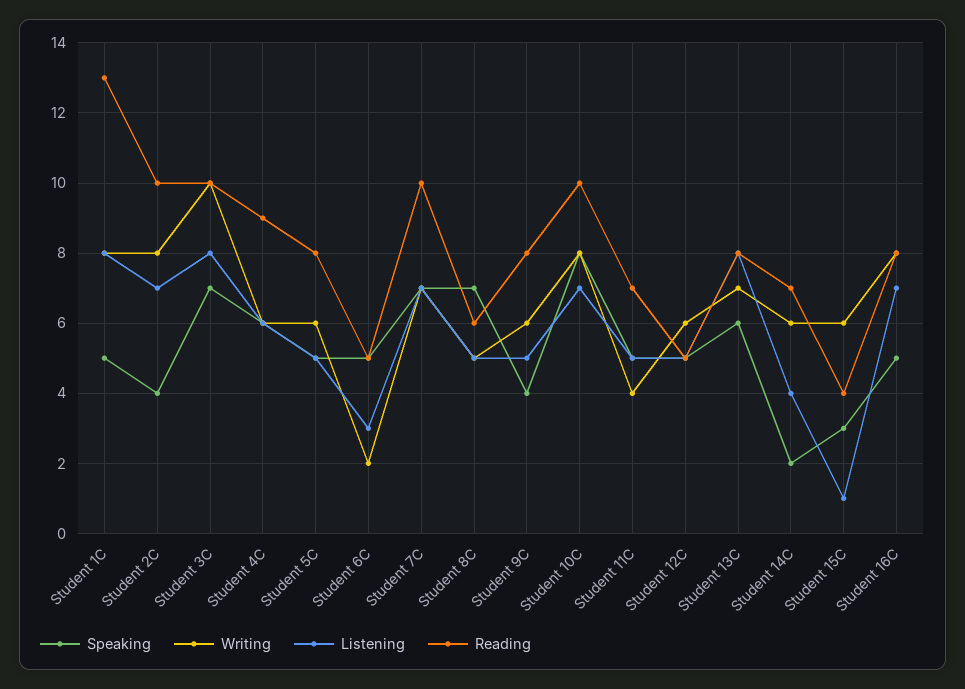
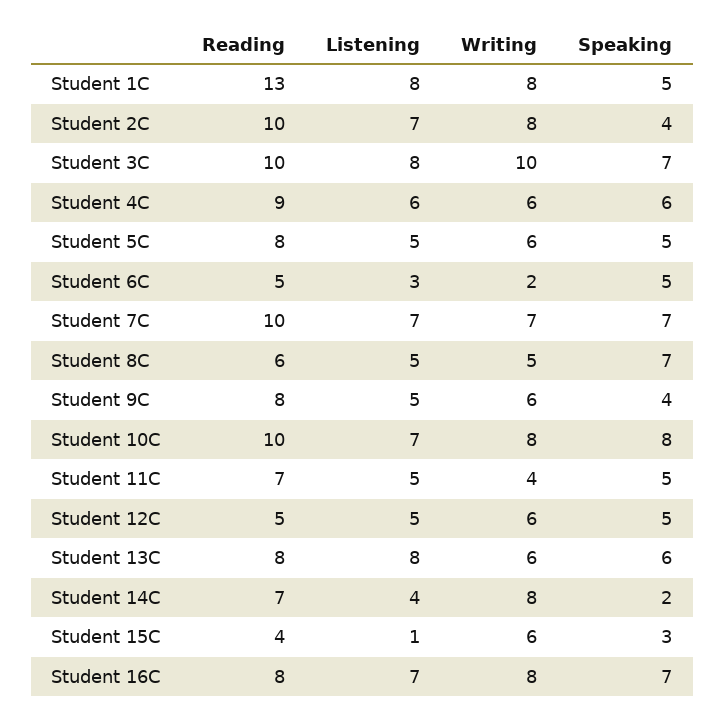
Writing, Student 13C: 7 -> 6
Writing, Student 14C: 6 -> 8
Speaking, Student 16C: 5 -> 7

